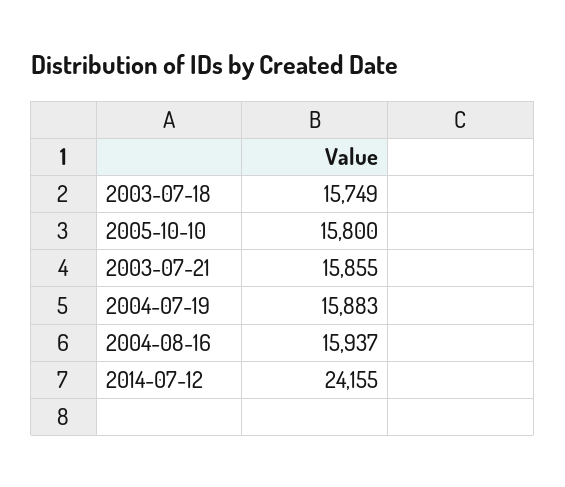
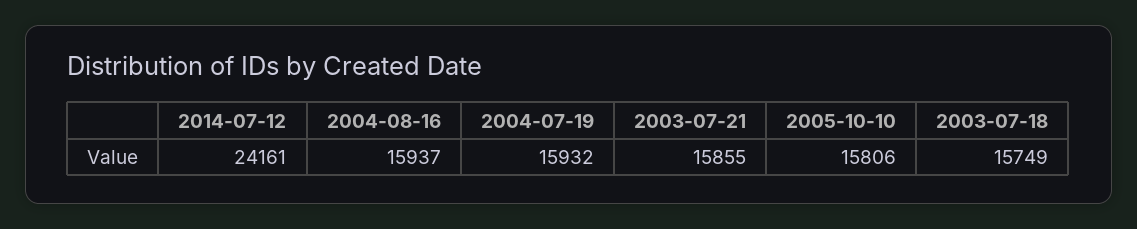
2005-10-10: 15800 -> 15806
2004-07-19: 15883 -> 15932
2014-07-12: 24155 -> 24161

